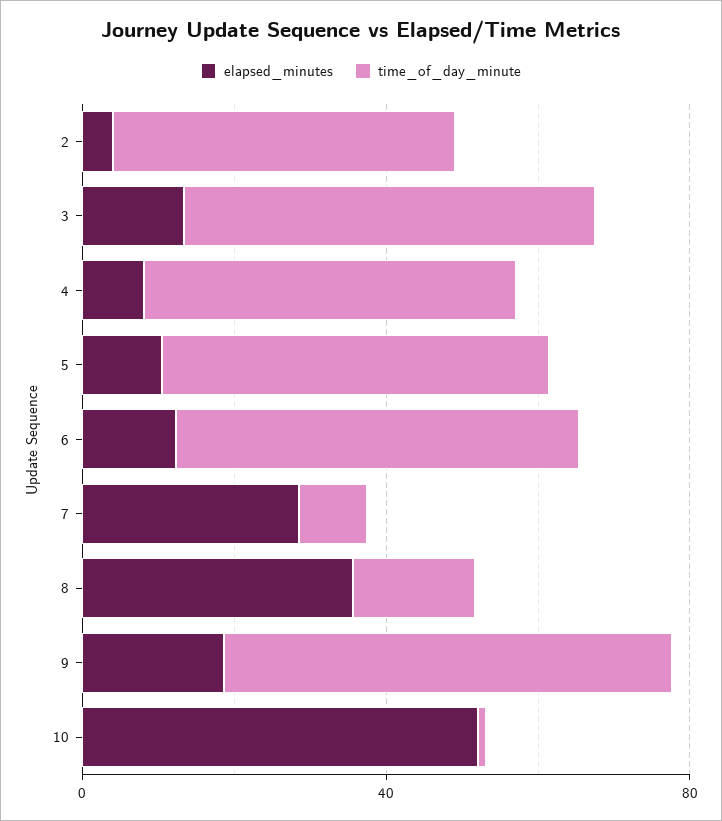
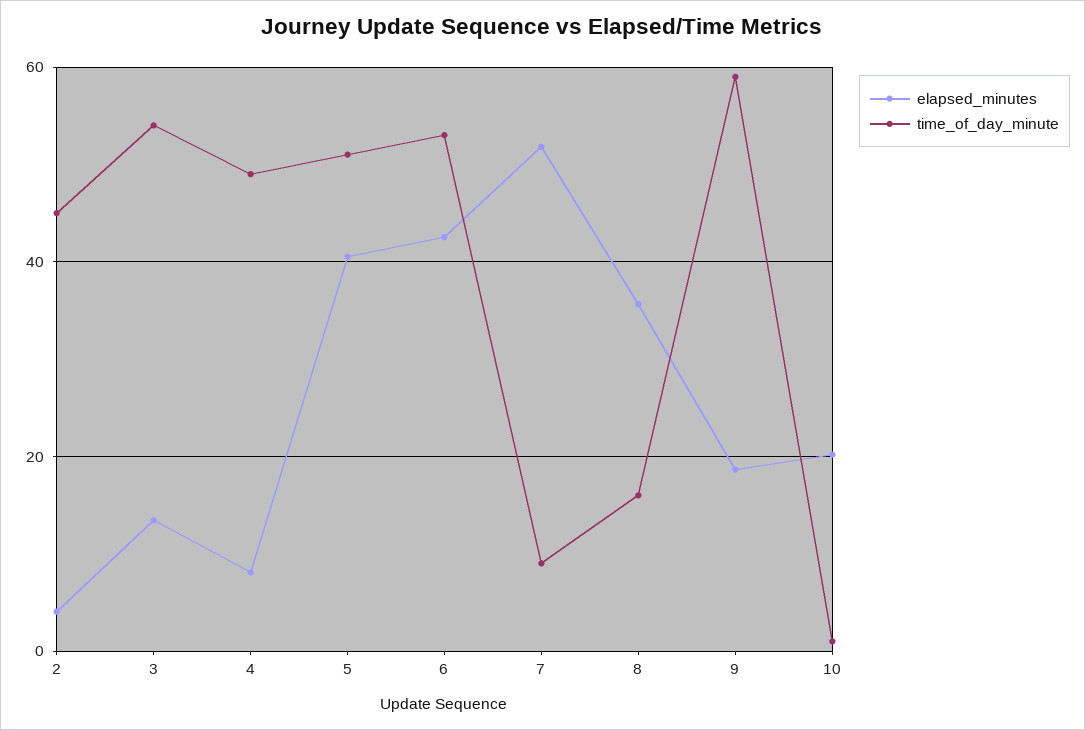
elapsed_minutes, 5: 10 -> 40
elapsed_minutes, 6: 10 -> 42
elapsed_minutes, 7: 30 -> 52
elapsed_minutes, 10: 50 -> 20

